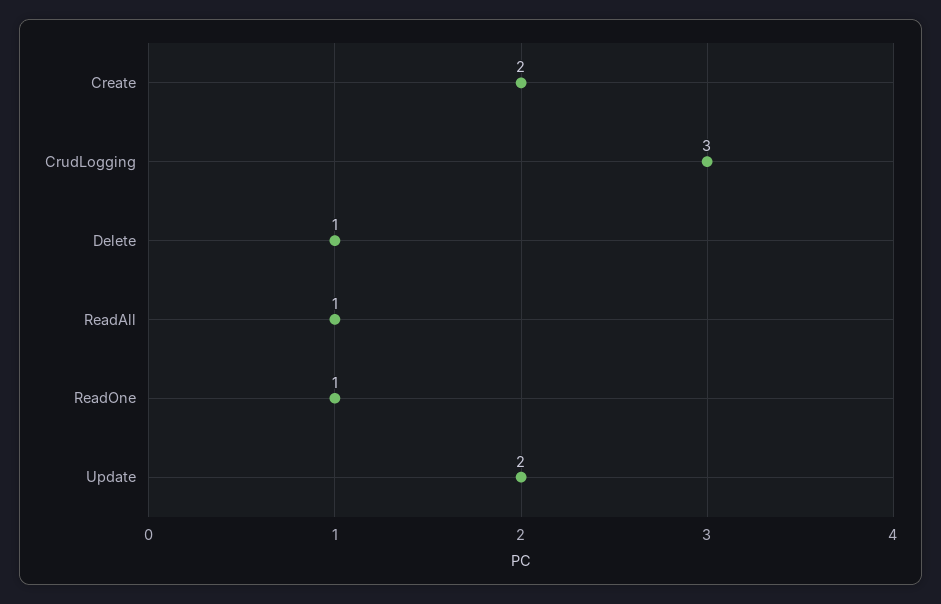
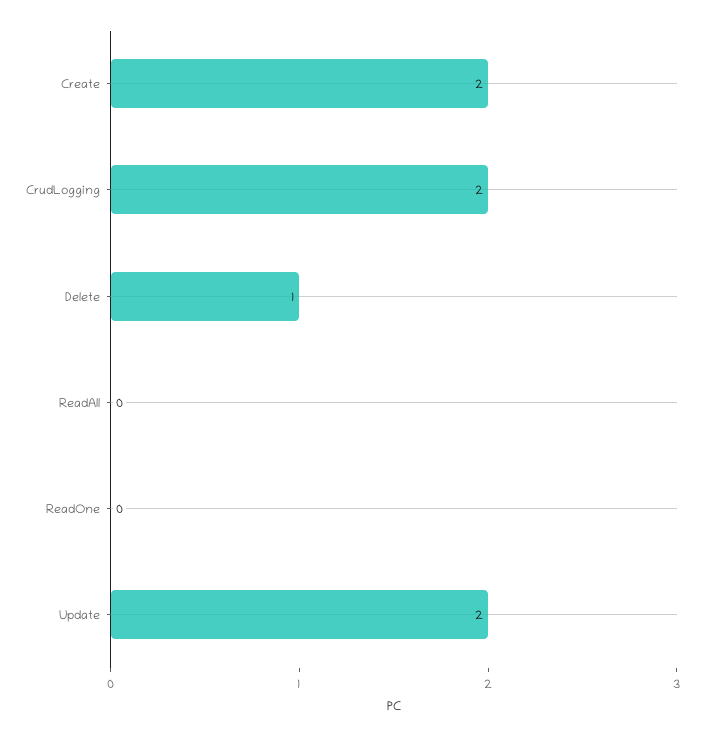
CrudLogging: 3 -> 2
ReadAll: 1 -> 0
ReadOne: 1 -> 0

